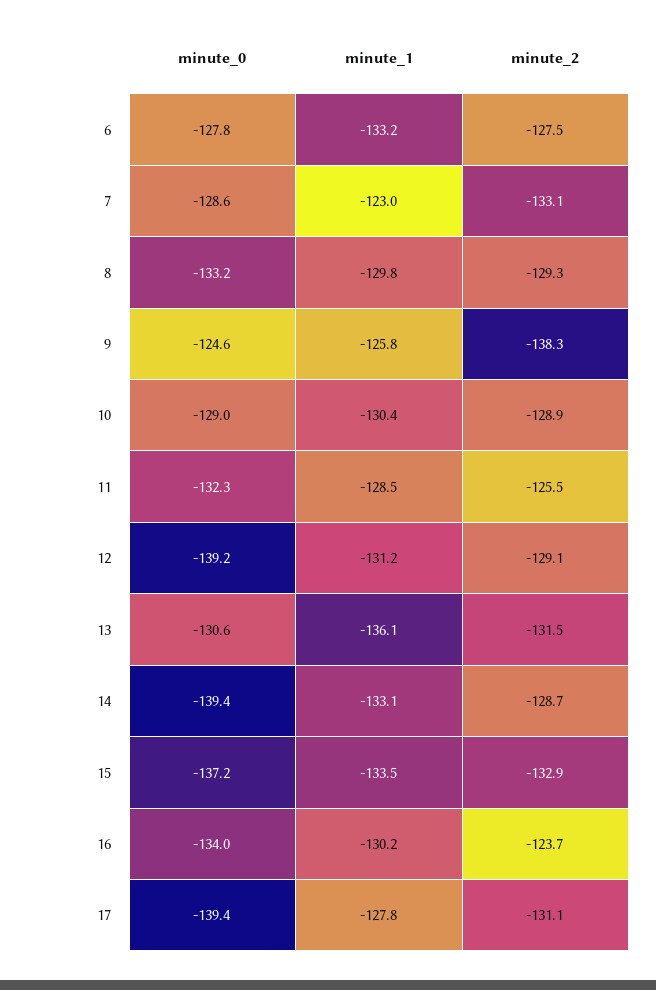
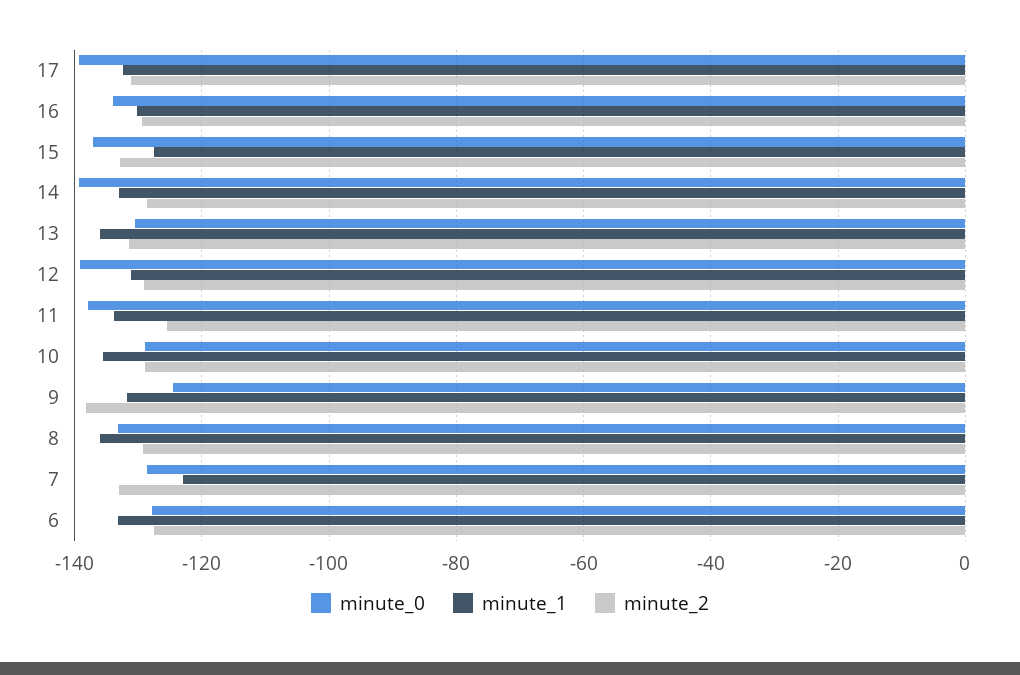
minute_1, 8: -129.8 -> -136
minute_1, 9: -125.8 -> -132
minute_1, 10: -130.4 -> -136
minute_0, 11: -132.3 -> -138
minute_1, 11: -128.5 -> -134
minute_1, 15: -133.5 -> -128
minute_2, 16: -123.7 -> -130
minute_1, 17: -127.8 -> -132

